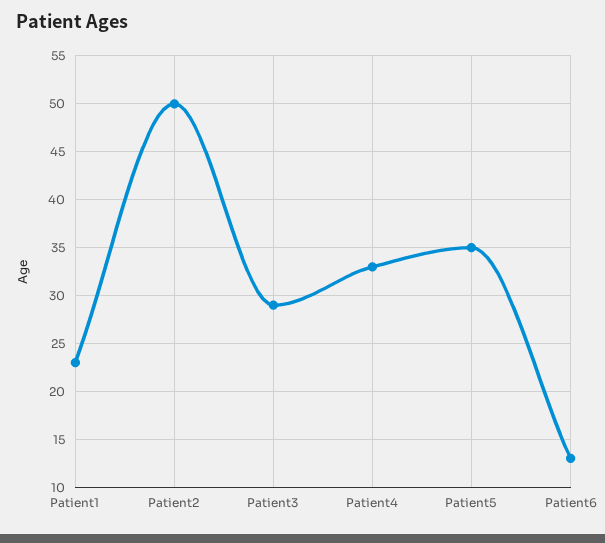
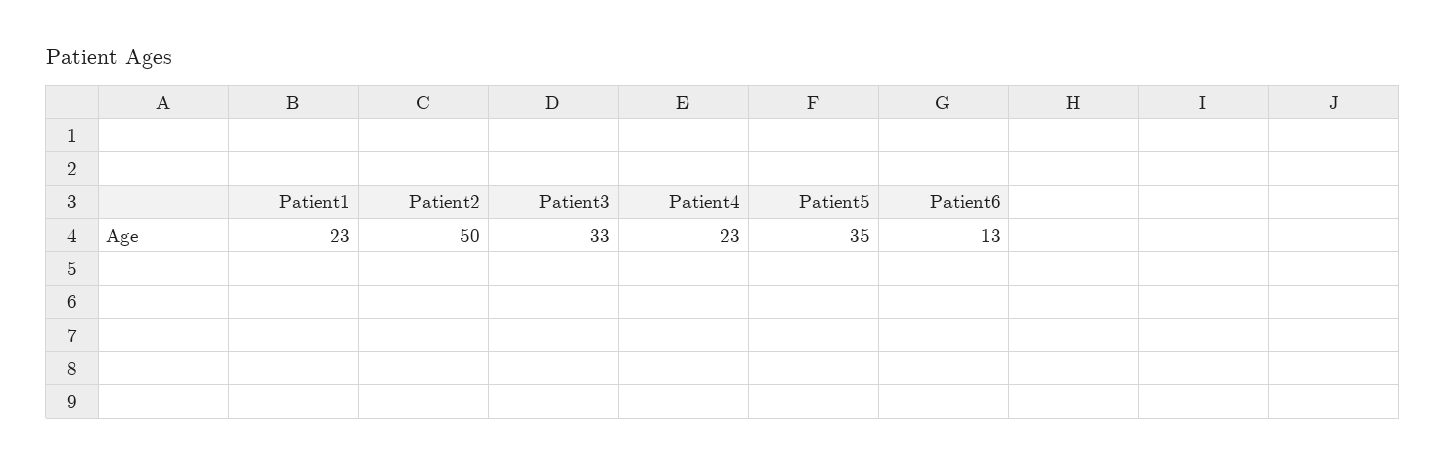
Patient3: 29 -> 33
Patient4: 33 -> 23

